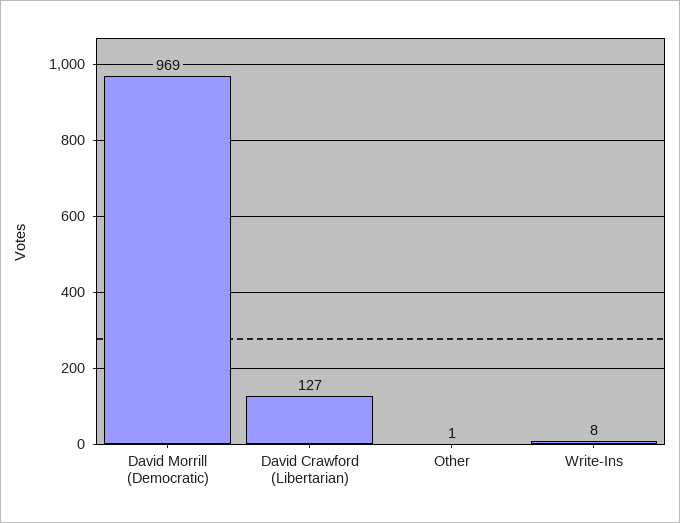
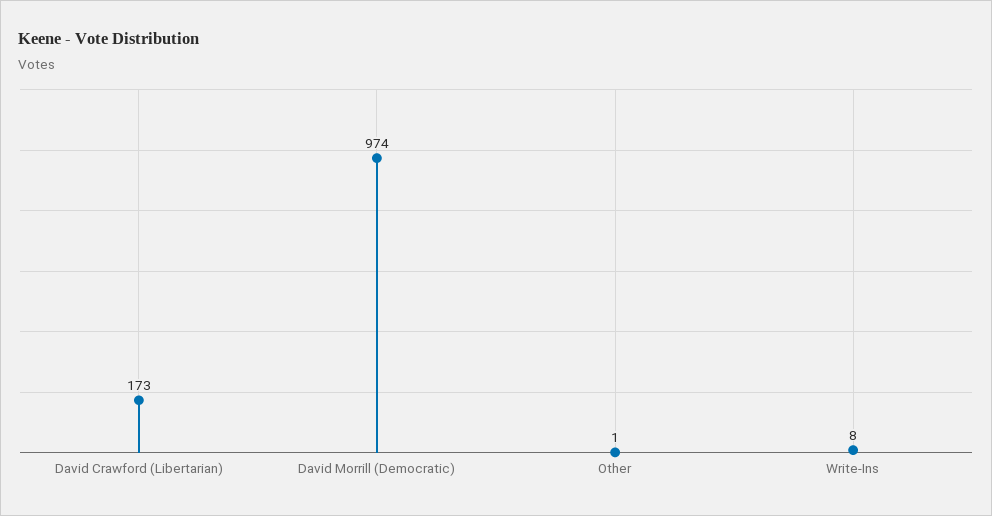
David Morrill (Democratic): 969 -> 974
David Crawford (Libertarian): 127 -> 173

